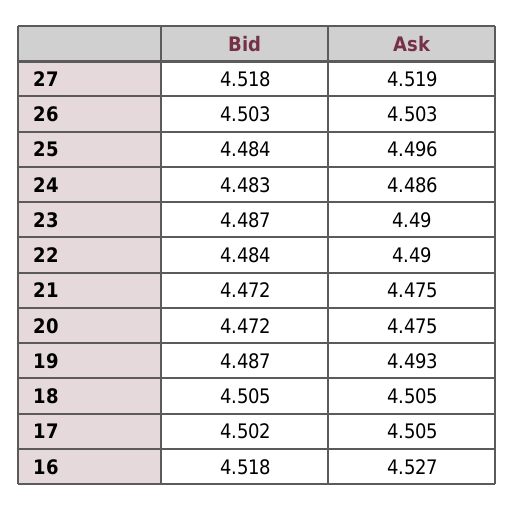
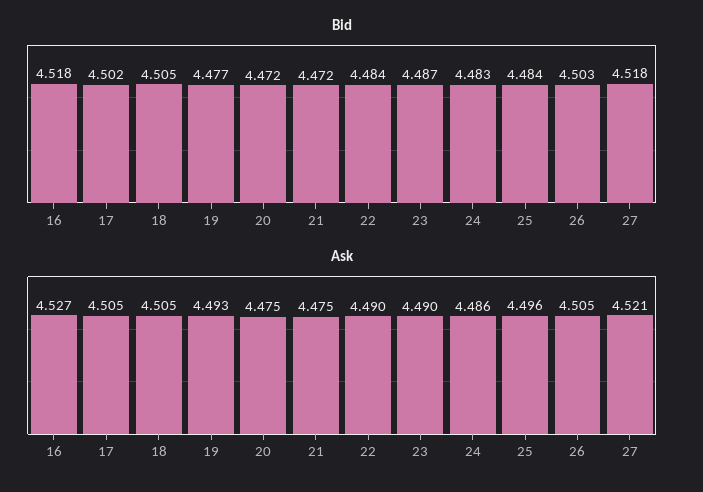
Ask, 27: 4.519 -> 4.521
Ask, 26: 4.503 -> 4.505
Bid, 19: 4.487 -> 4.477

